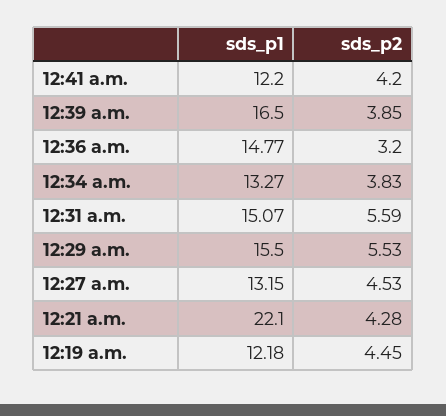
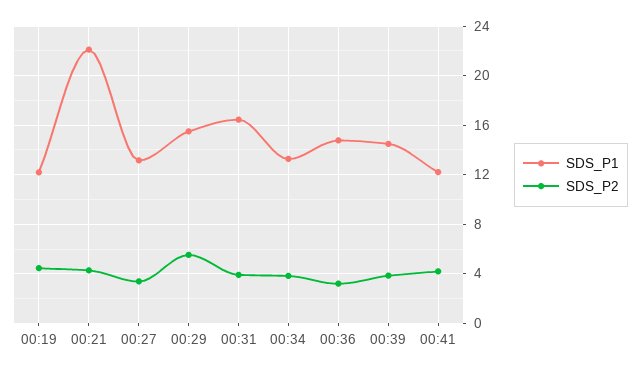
sds_p1, 12:39 a.m.: 16.5 -> 14.5
sds_p1, 12:31 a.m.: 15.07 -> 16.5
sds_p2, 12:31 a.m.: 5.59 -> 4
sds_p2, 12:27 a.m.: 4.53 -> 3.5

